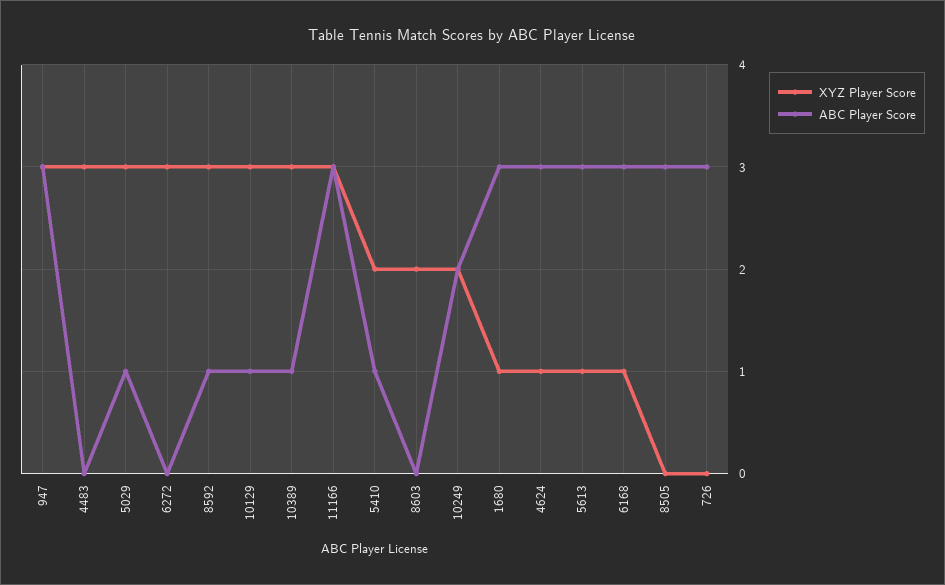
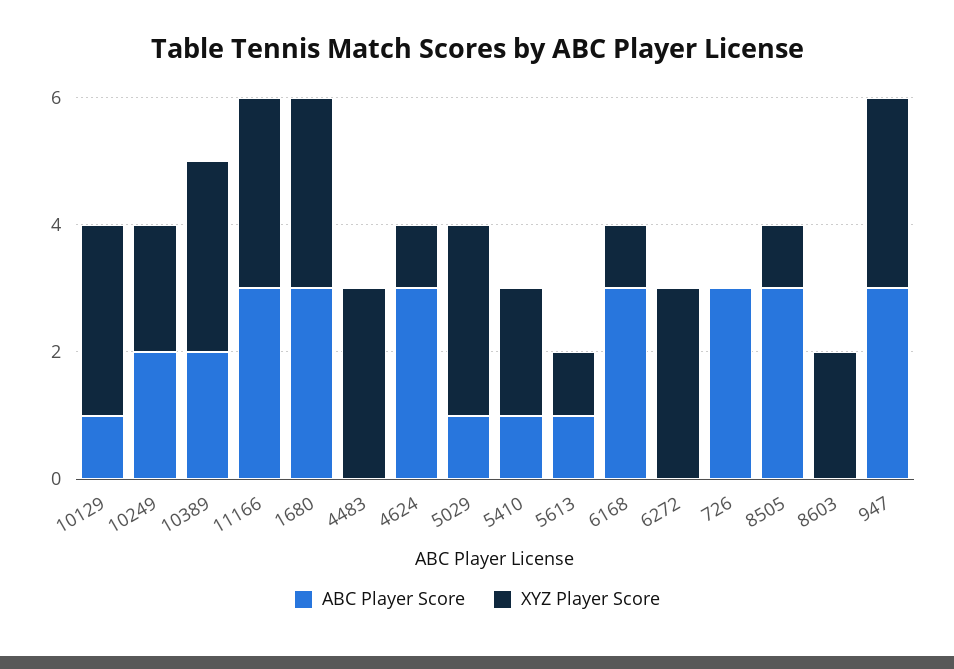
XYZ Player Score, 8592: 3 -> none
ABC Player Score, 8592: 1 -> none
ABC Player Score, 10389: 1 -> 2
XYZ Player Score, 1680: 1 -> 3
ABC Player Score, 5613: 3 -> 1
XYZ Player Score, 8505: 0 -> 1

